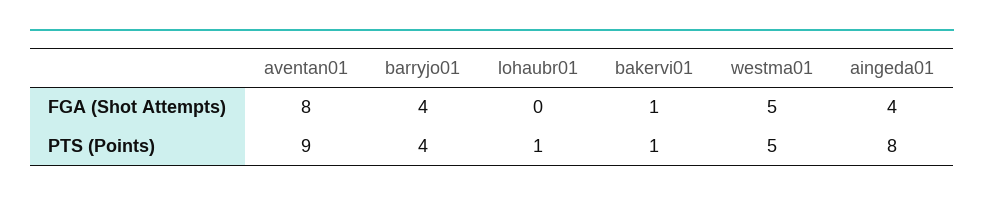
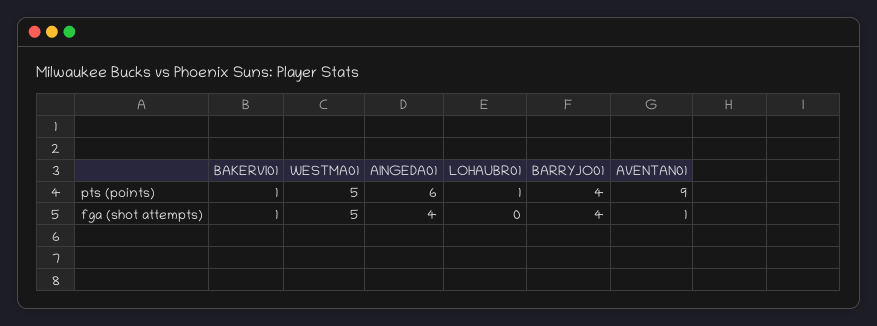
aventan01, FGA (Shot Attempts): 8 -> 1
aingeda01, PTS (Points): 8 -> 6

